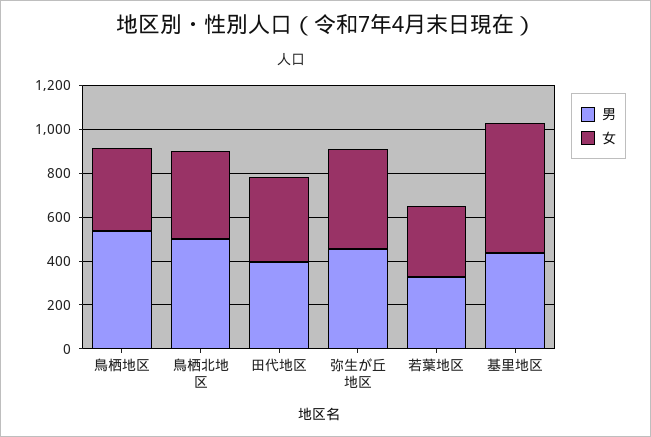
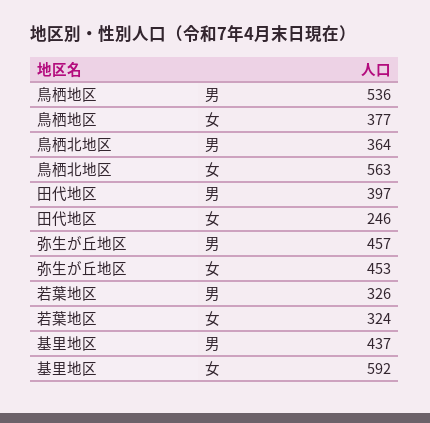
男, 鳥栖北地区: 500 -> 364
女, 鳥栖北地区: 400 -> 563
女, 田代地区: 400 -> 246

